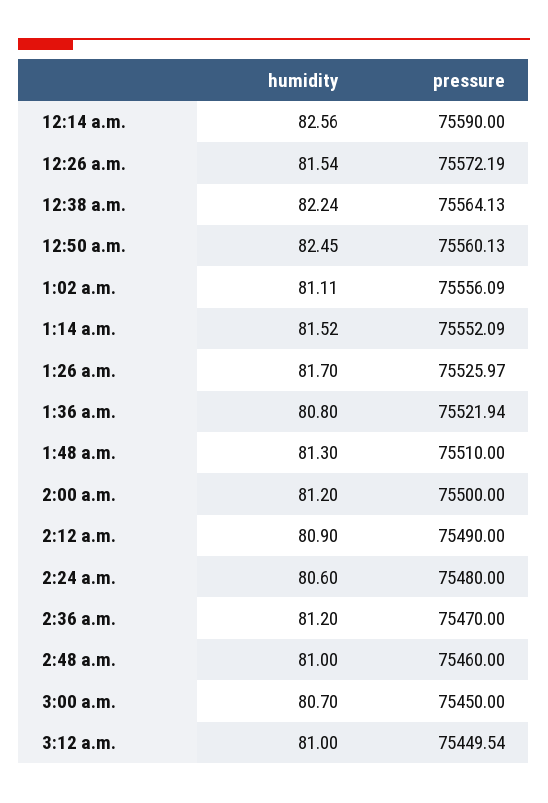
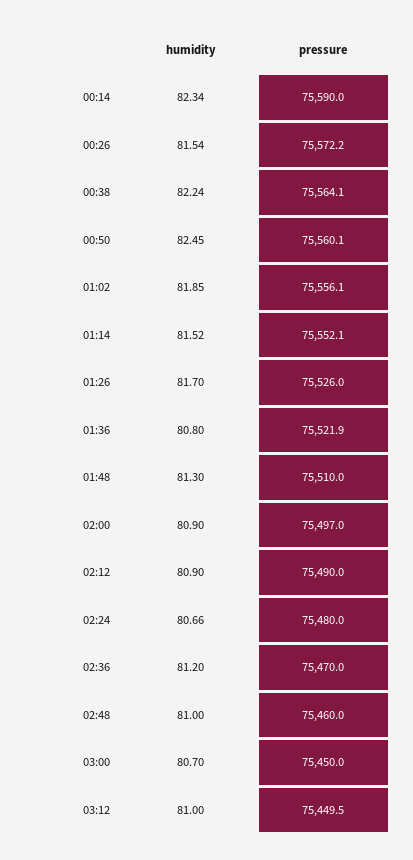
humidity, 12:14 a.m.: 82.56 -> 82.34
humidity, 1:02 a.m.: 81.11 -> 81.85
humidity, 2:00 a.m.: 81.2 -> 80.9
pressure, 2:00 a.m.: 75500 -> 75497
humidity, 2:24 a.m.: 80.6 -> 80.66

